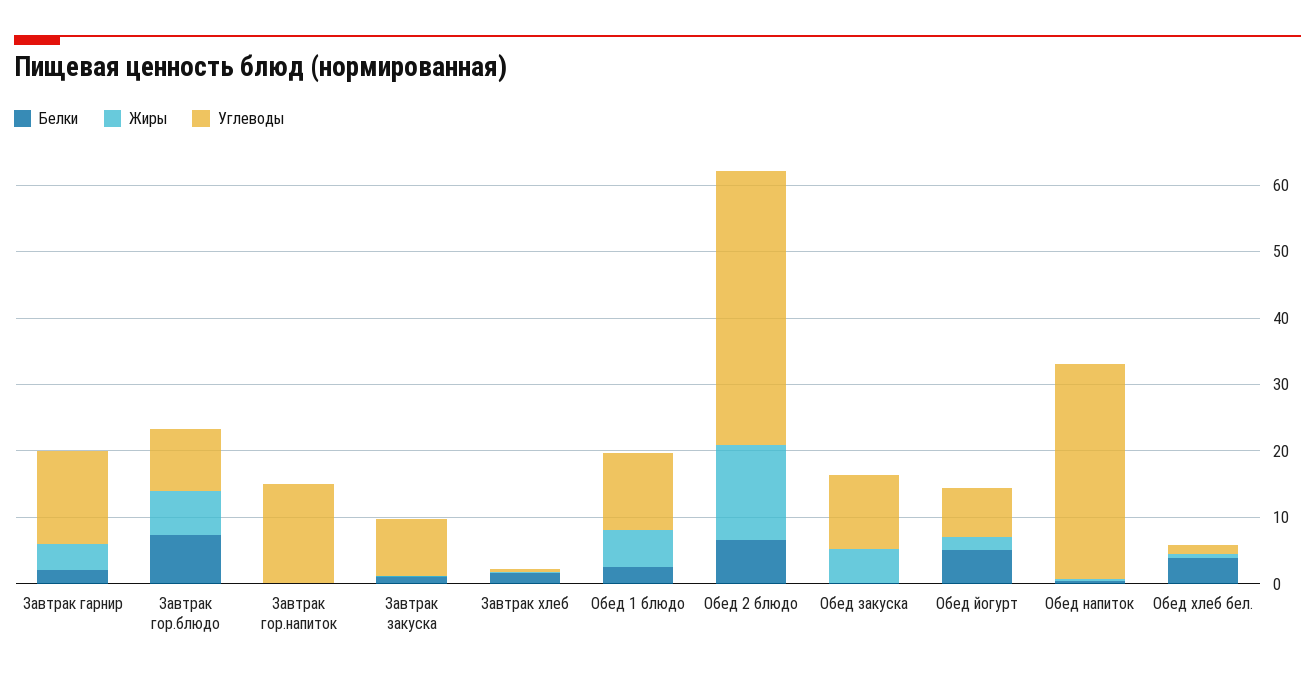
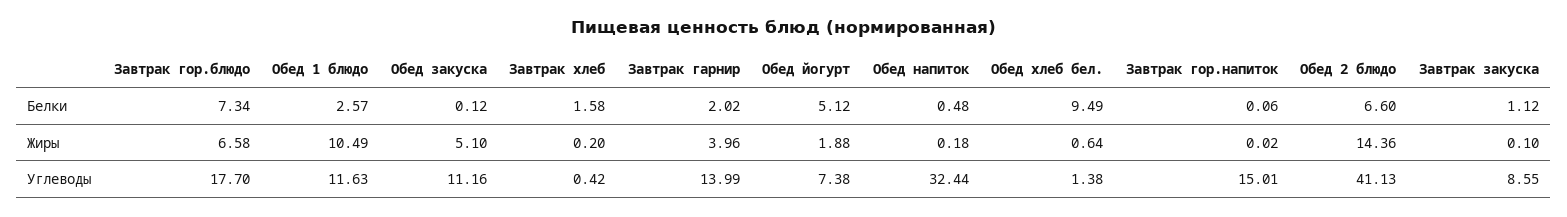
Углеводы, Завтрак гор.блюдо: 10 -> 17.7
Жиры, Обед 1 блюдо: 6 -> 10.49
Белки, Обед хлеб бел.: 4 -> 9.49

